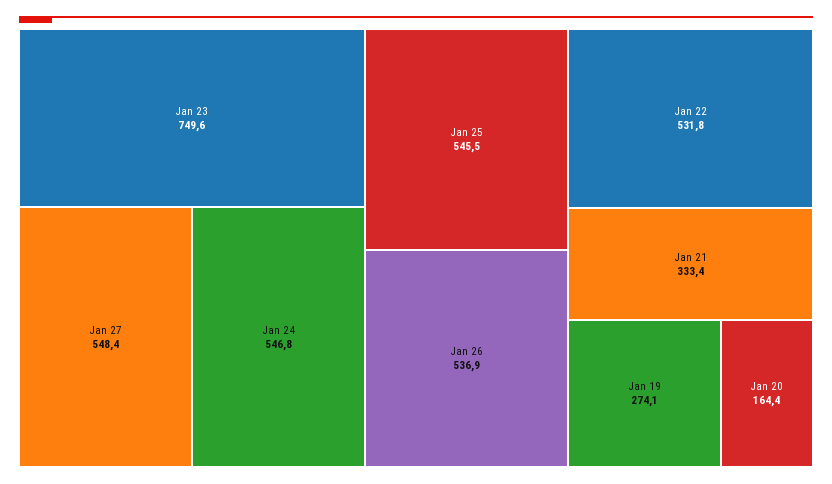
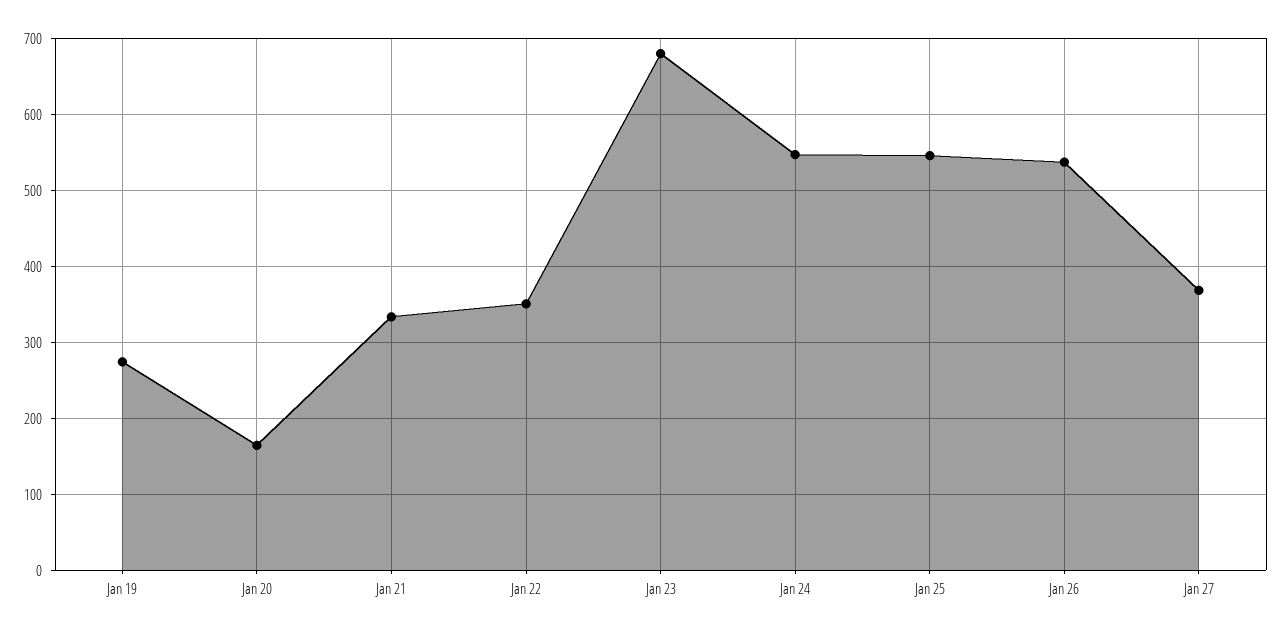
Jan 23: 749.6 -> 680
Jan 27: 548.4 -> 370
Jan 22: 531.8 -> 350

